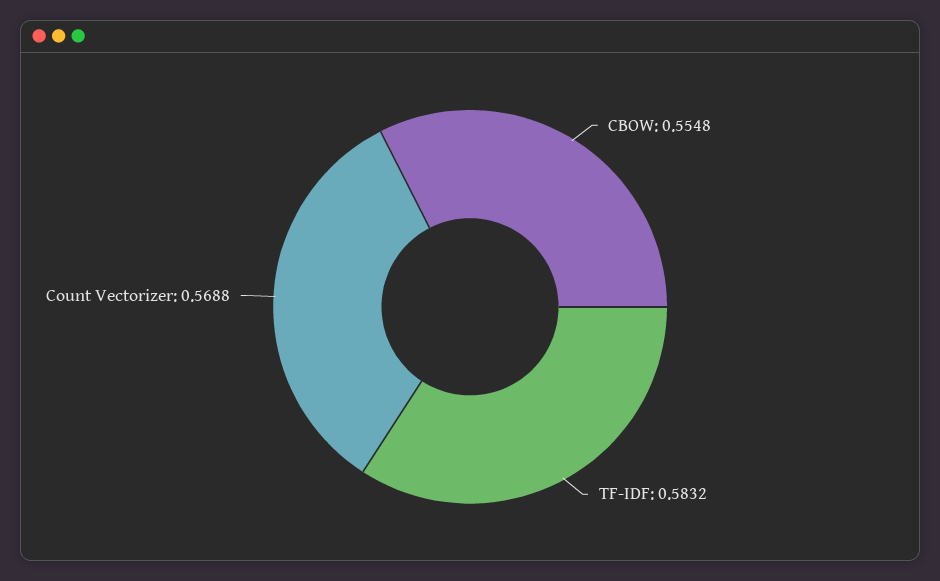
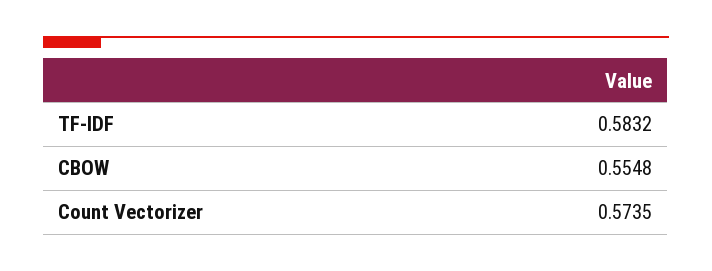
Count Vectorizer: 0.5688 -> 0.5735

